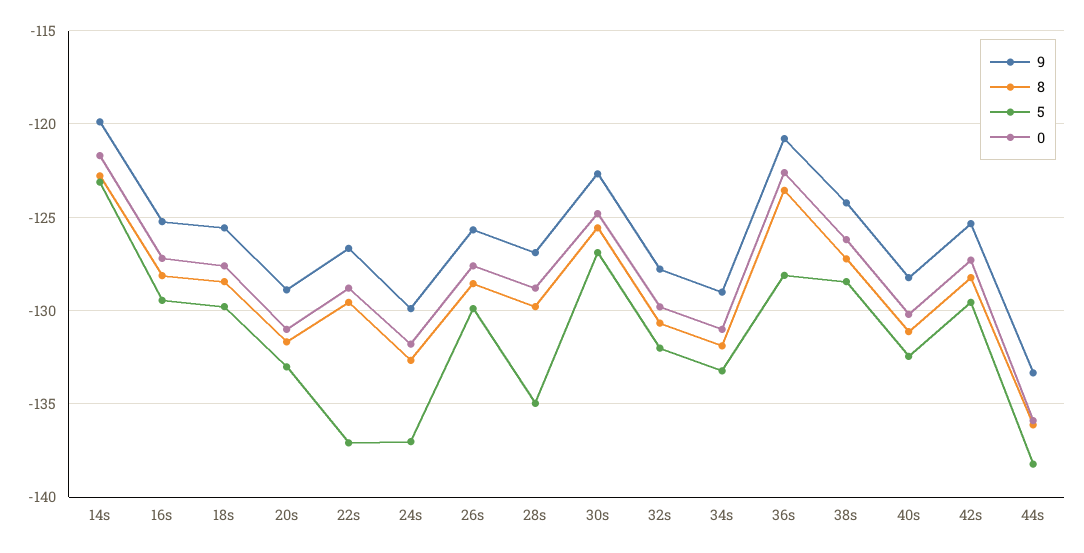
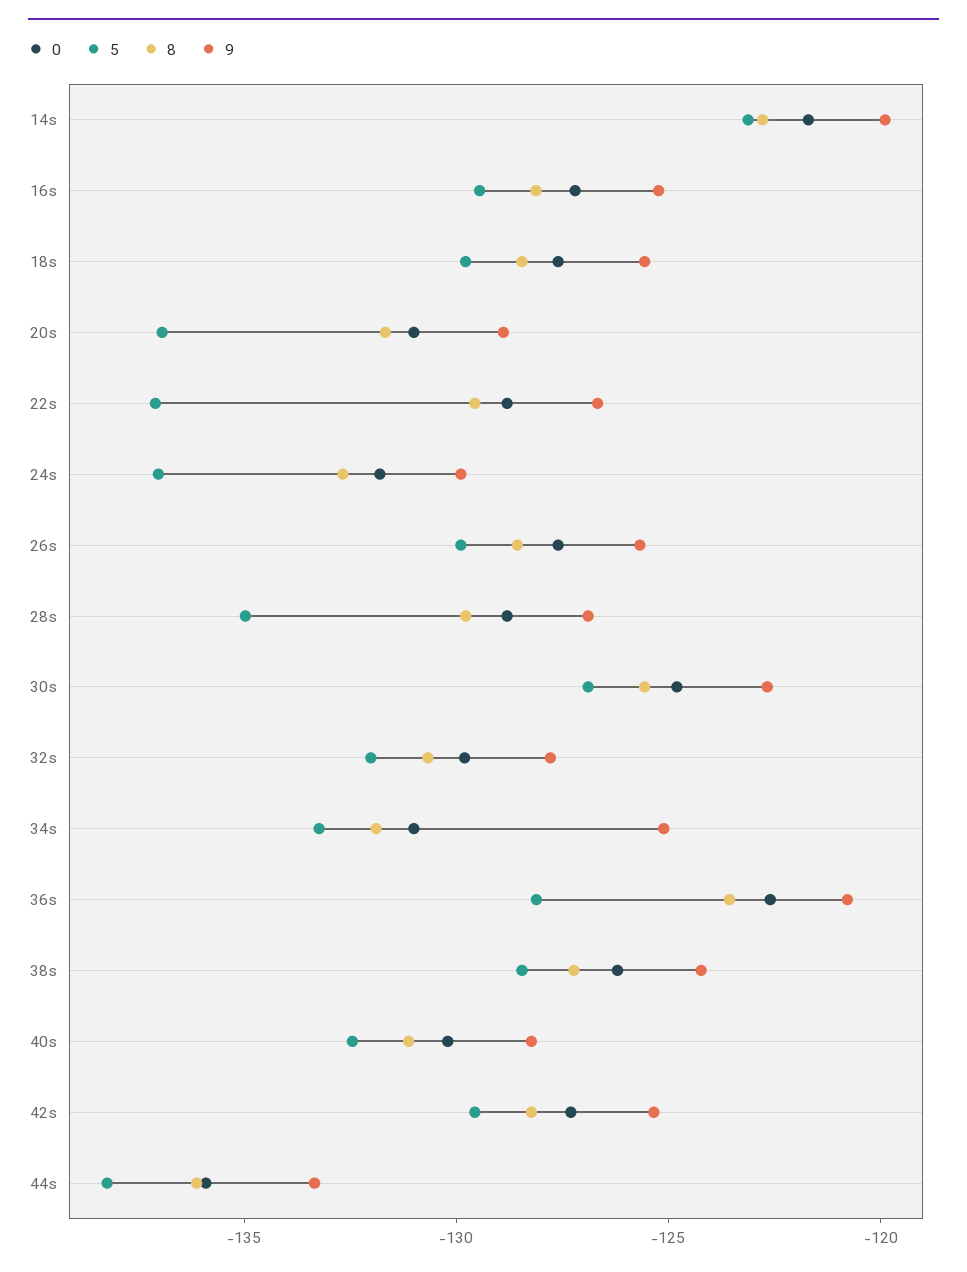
5, 20s: -133 -> -137
9, 34s: -129 -> -125

